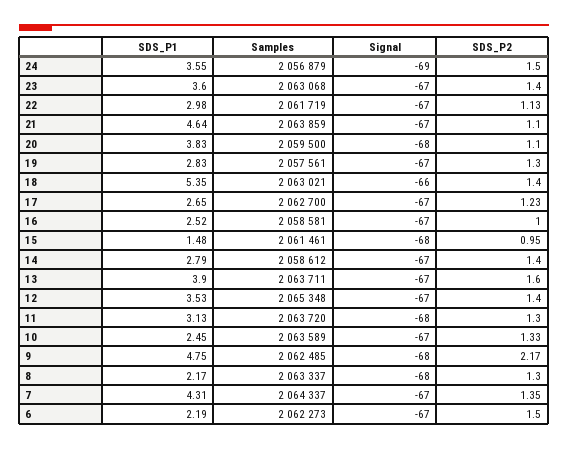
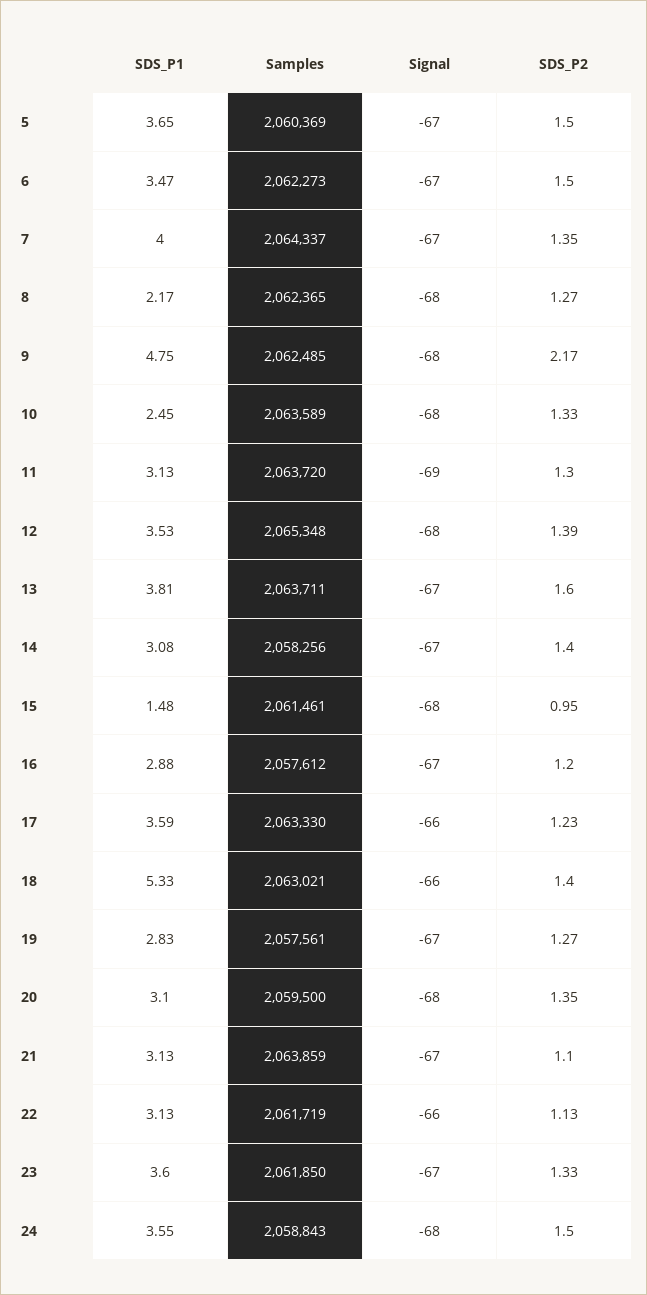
Samples, 24: 2056879 -> 2058843
Signal, 24: -69 -> -68
Samples, 23: 2063068 -> 2061850
SDS_P2, 23: 1.4 -> 1.33
SDS_P1, 22: 2.98 -> 3.13
Signal, 22: -67 -> -66
SDS_P1, 21: 4.64 -> 3.13
SDS_P1, 20: 3.83 -> 3.1
SDS_P2, 20: 1.1 -> 1.35
SDS_P2, 19: 1.3 -> 1.27
SDS_P1, 18: 5.35 -> 5.33
SDS_P1, 17: 2.65 -> 3.59
Samples, 17: 2062700 -> 2063330
Signal, 17: -67 -> -66
SDS_P1, 16: 2.52 -> 2.88
Samples, 16: 2058581 -> 2057612
SDS_P2, 16: 1 -> 1.2
SDS_P1, 14: 2.79 -> 3.08
Samples, 14: 2058612 -> 2058256
SDS_P1, 13: 3.9 -> 3.81
Signal, 12: -67 -> -68
SDS_P2, 12: 1.4 -> 1.39
Signal, 11: -68 -> -69
Signal, 10: -67 -> -68
Samples, 8: 2063337 -> 2062365
SDS_P2, 8: 1.3 -> 1.27
SDS_P1, 7: 4.31 -> 4
SDS_P1, 6: 2.19 -> 3.47
SDS_P1, 5: none -> 3.65
Samples, 5: none -> 2060369
Signal, 5: none -> -67
SDS_P2, 5: none -> 1.5

